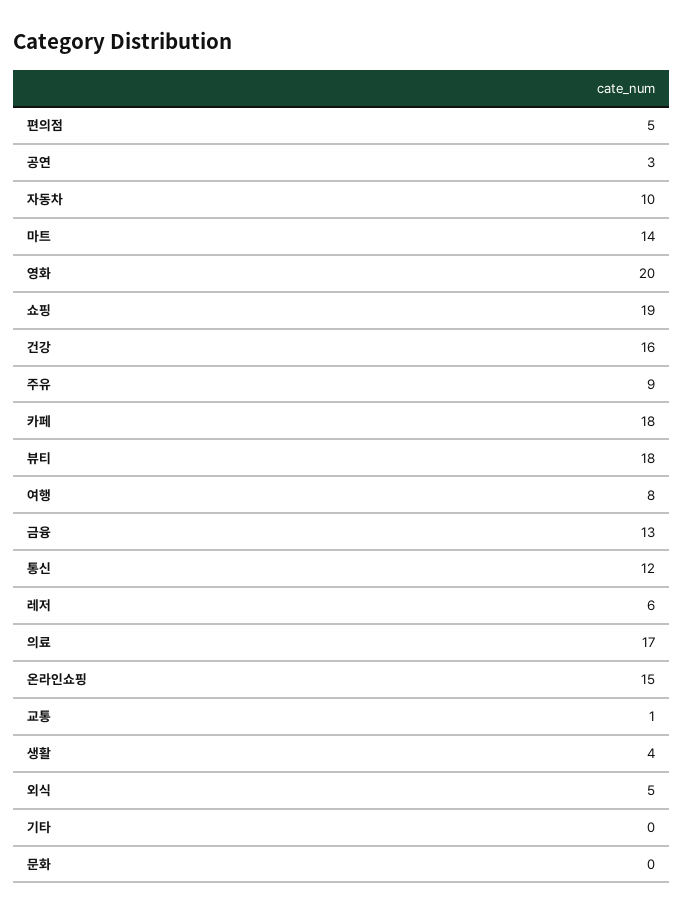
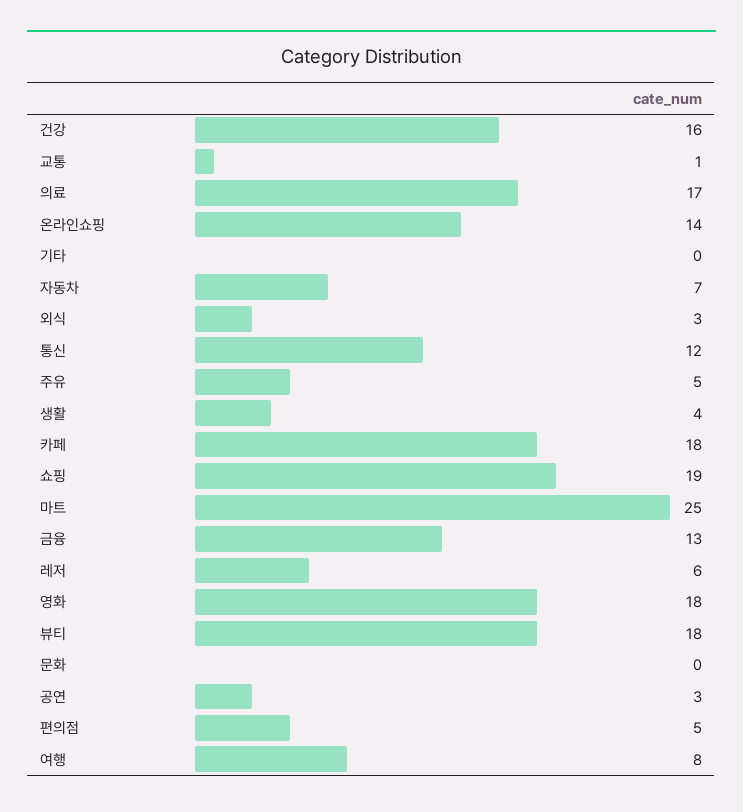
자동차: 10 -> 7
마트: 14 -> 25
영화: 20 -> 18
주유: 9 -> 5
온라인쇼핑: 15 -> 14
외식: 5 -> 3

